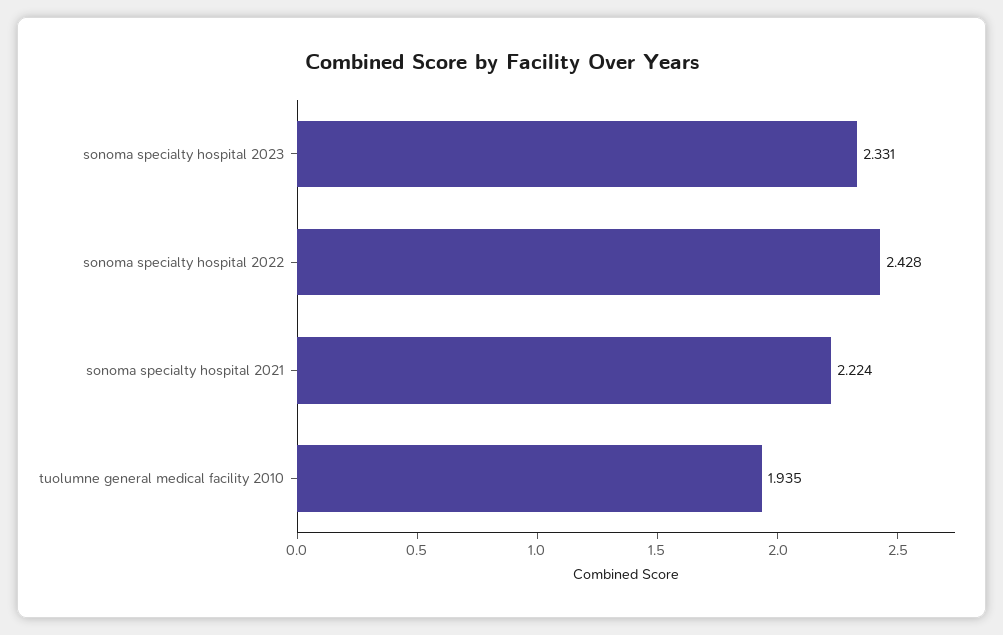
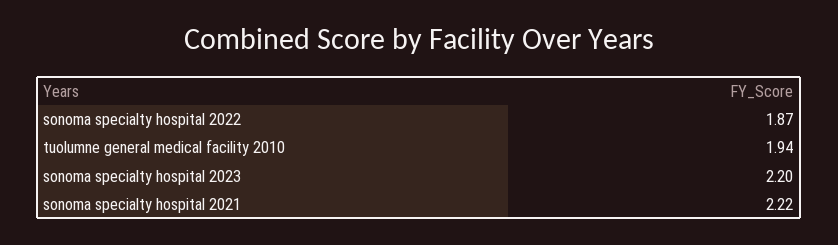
sonoma specialty hospital 2023: 2.331 -> 2.2
sonoma specialty hospital 2022: 2.428 -> 1.87

